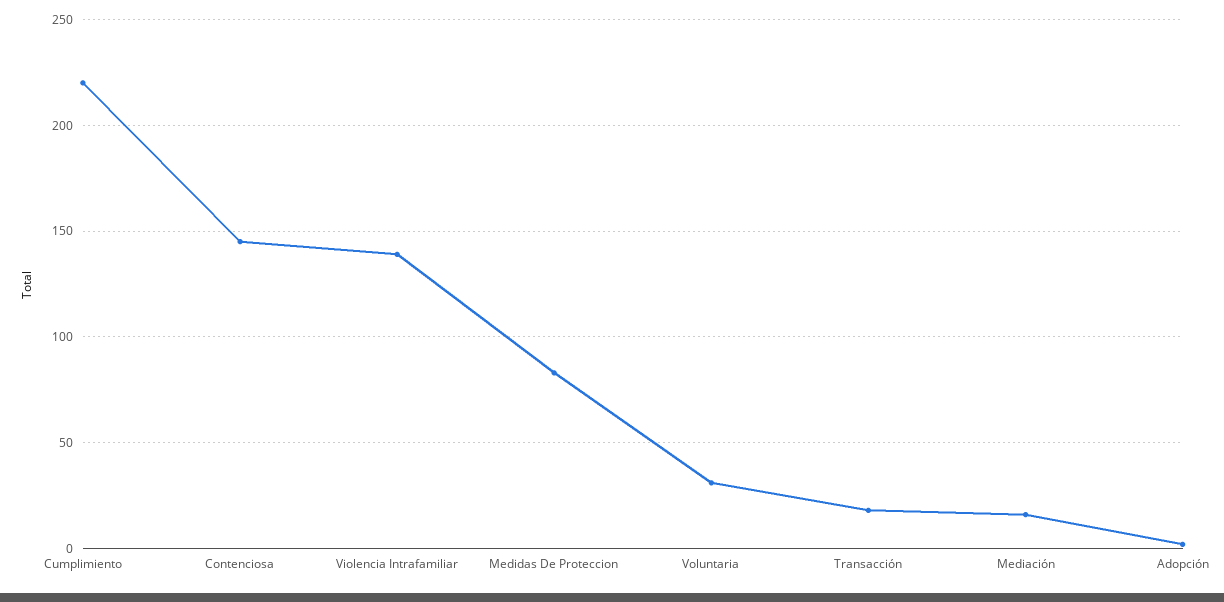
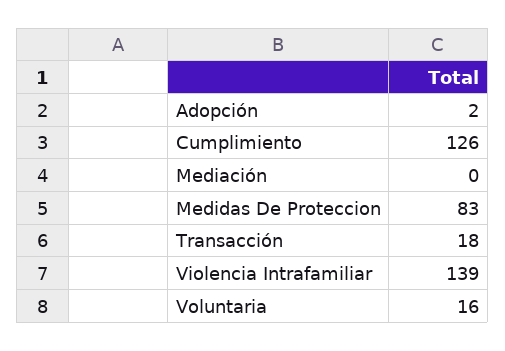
Cumplimiento: 220 -> 126
Contenciosa: 145 -> none
Voluntaria: 30 -> 16
Mediación: 15 -> 0

